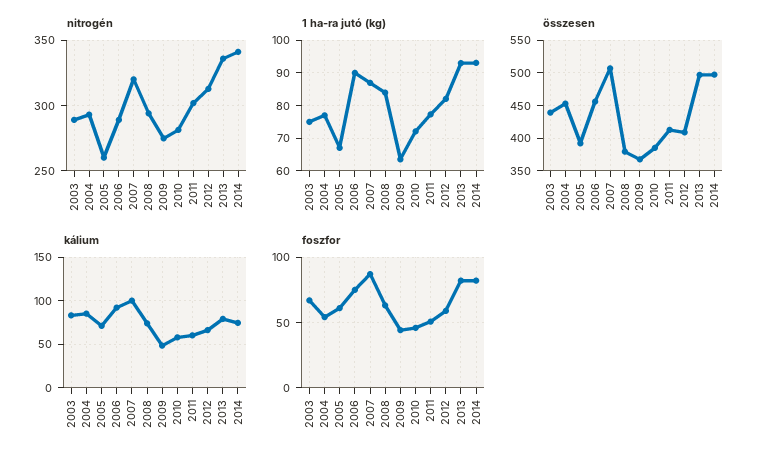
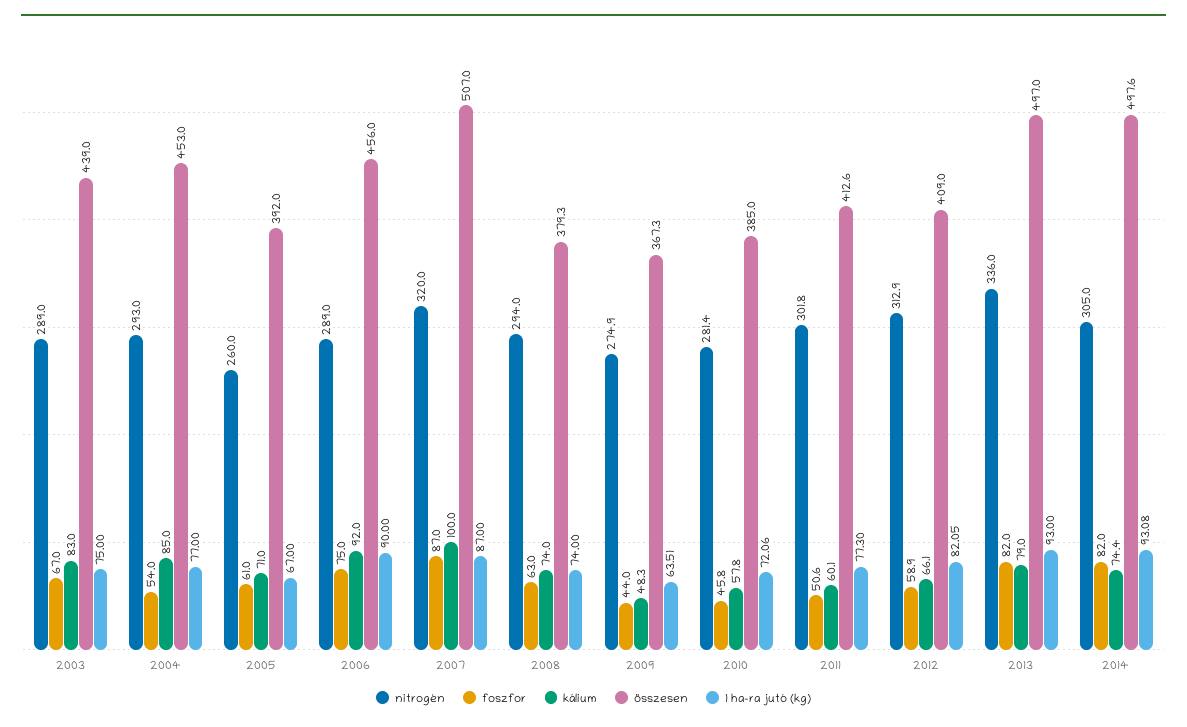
nitrogén, 2014: 340 -> 305
1 ha-ra jutó (kg), 2008: 84 -> 74

